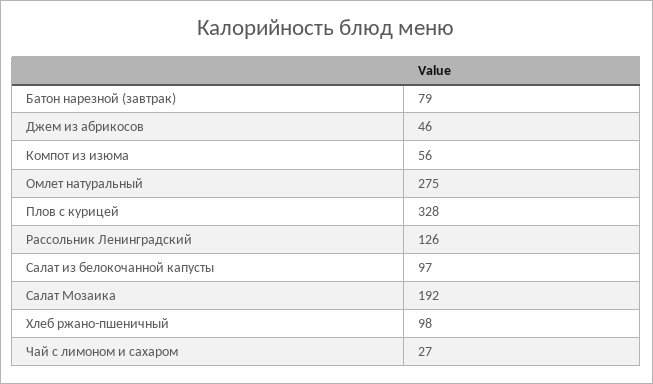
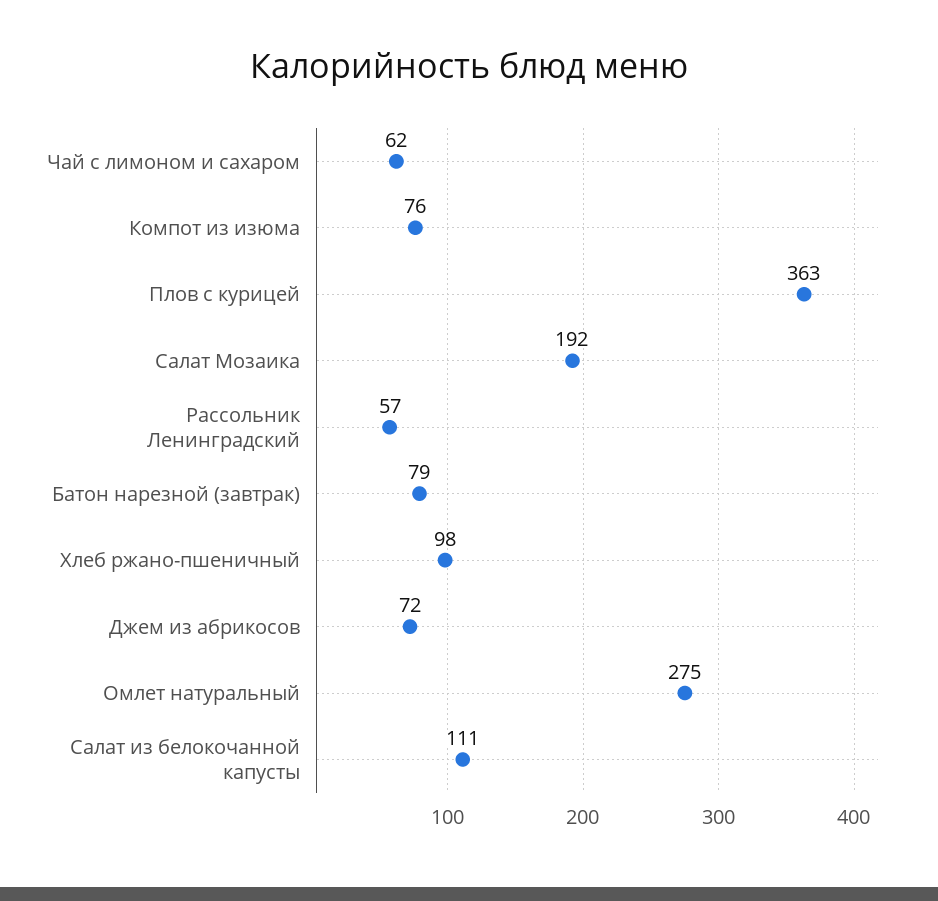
Джем из абрикосов: 46 -> 72
Компот из изюма: 56 -> 76
Плов с курицей: 328 -> 363
Рассольник Ленинградский: 126 -> 57
Салат из белокочанной капусты: 97 -> 111
Чай с лимоном и сахаром: 27 -> 62

